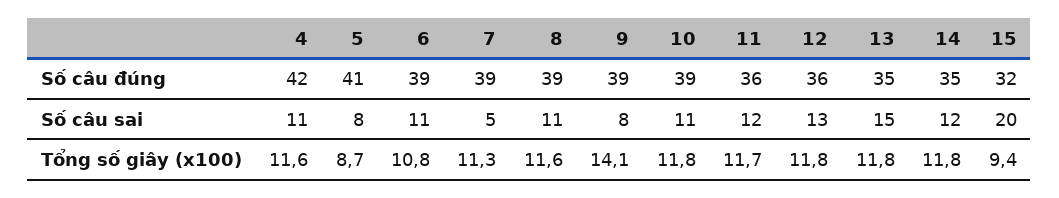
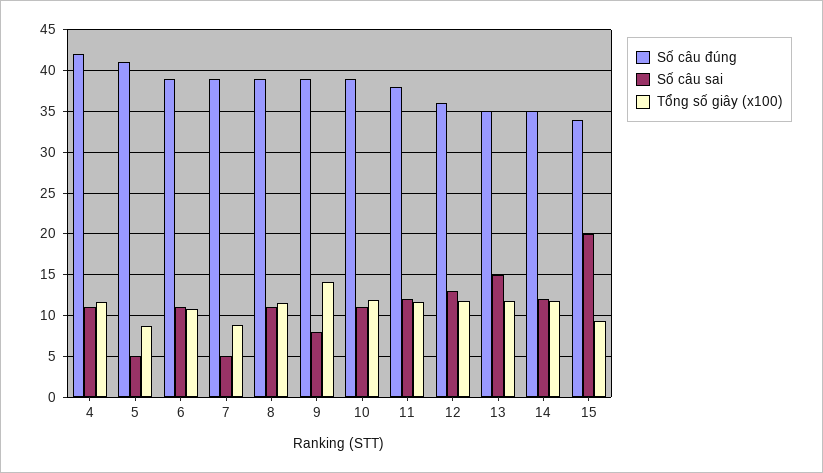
Số câu đúng, 11: 36 -> 38
Số câu đúng, 15: 32 -> 34
Số câu sai, 5: 8 -> 5
Tổng số giây (x100), 7: 11.3 -> 9

